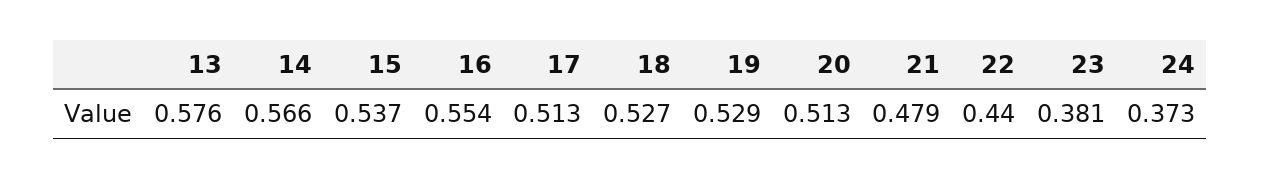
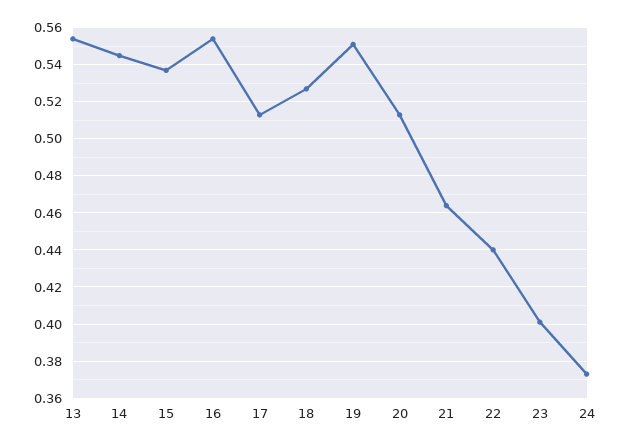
13: 0.576 -> 0.555
14: 0.566 -> 0.545
19: 0.529 -> 0.55
21: 0.479 -> 0.465
23: 0.381 -> 0.4

